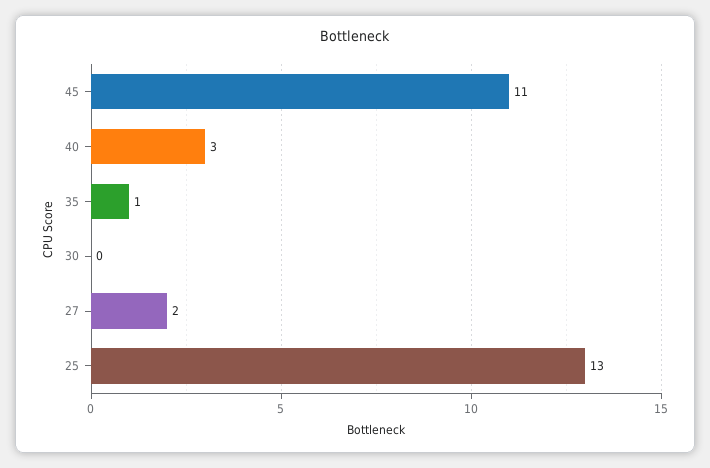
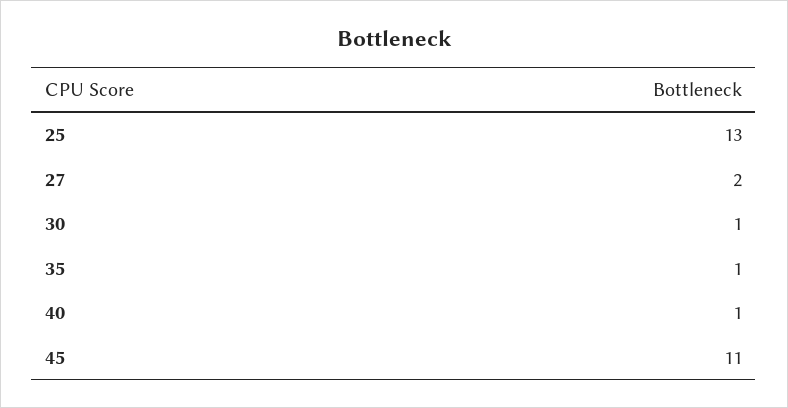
40: 3 -> 1
30: 0 -> 1

